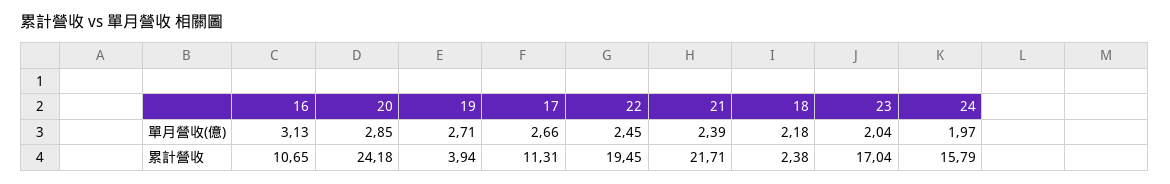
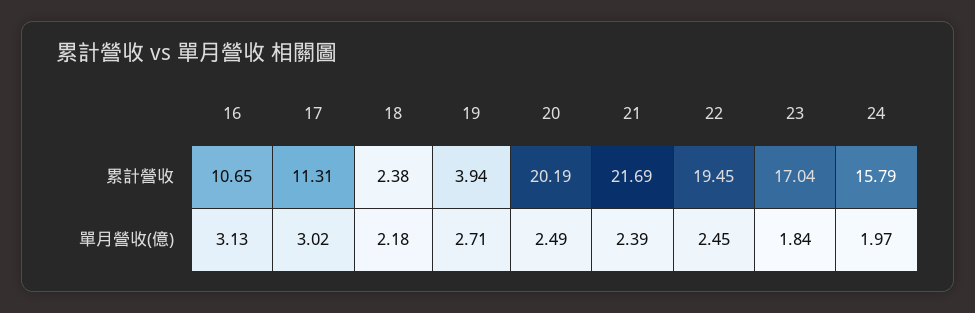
20, 單月營收(億): 2.85 -> 2.49
17, 單月營收(億): 2.66 -> 3.02
23, 單月營收(億): 2.04 -> 1.84
20, 累計營收: 24.18 -> 20.19
21, 累計營收: 21.71 -> 21.69

